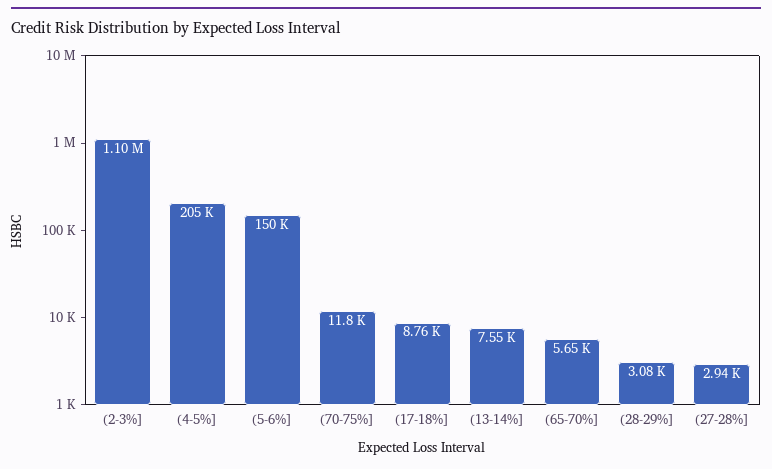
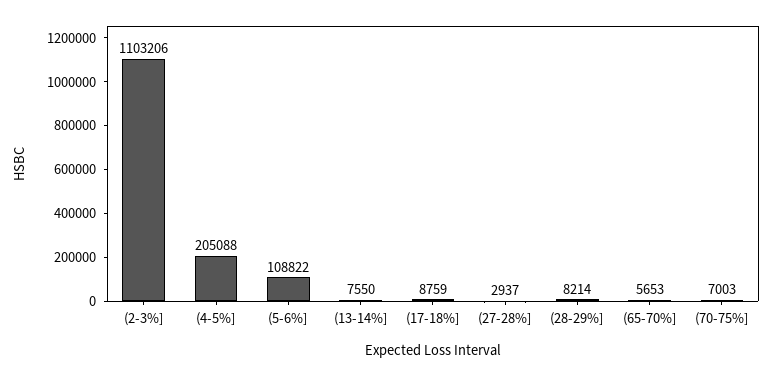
(5-6%]: 150000 -> 108822
(70-75%]: 11800 -> 7003
(28-29%]: 3080 -> 8214

